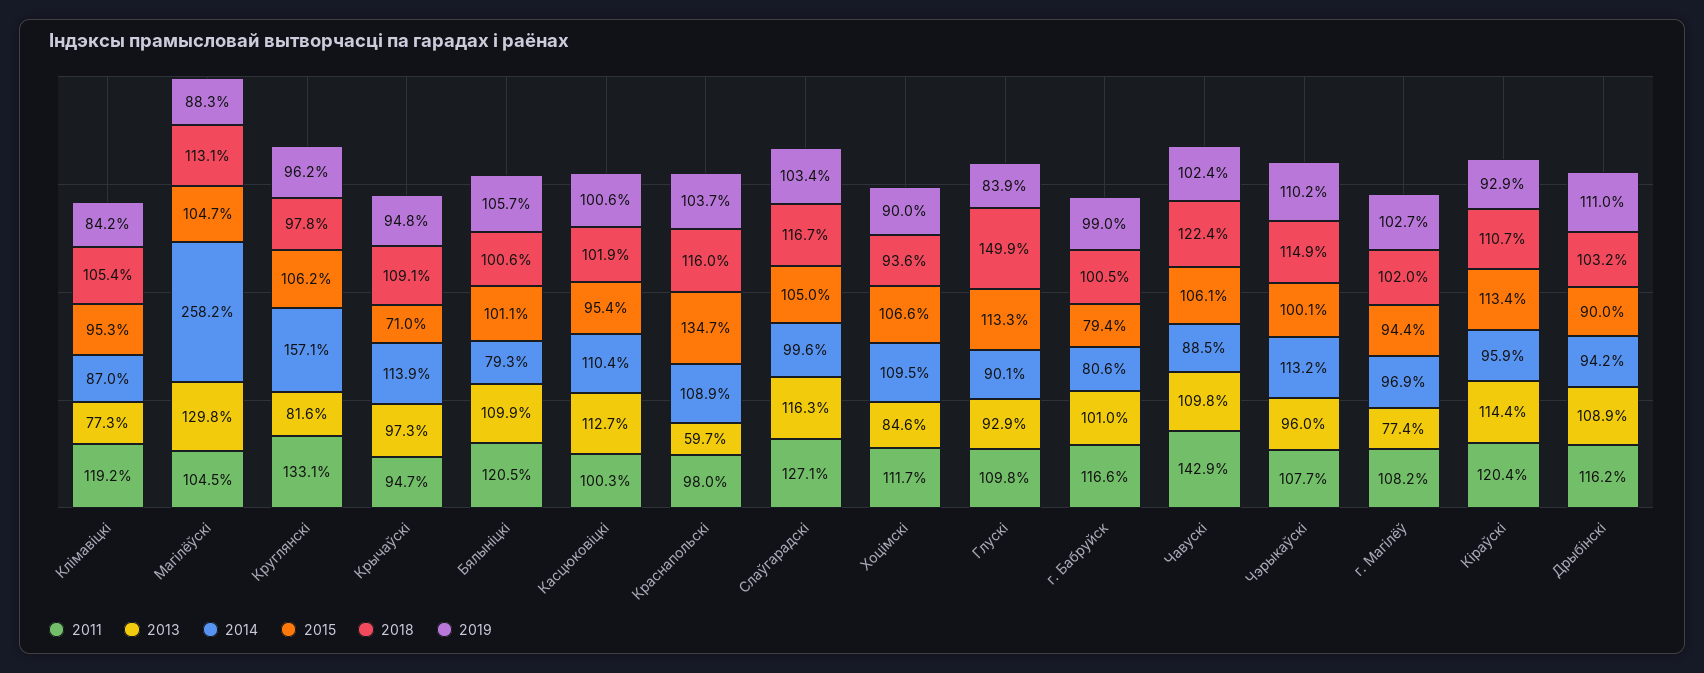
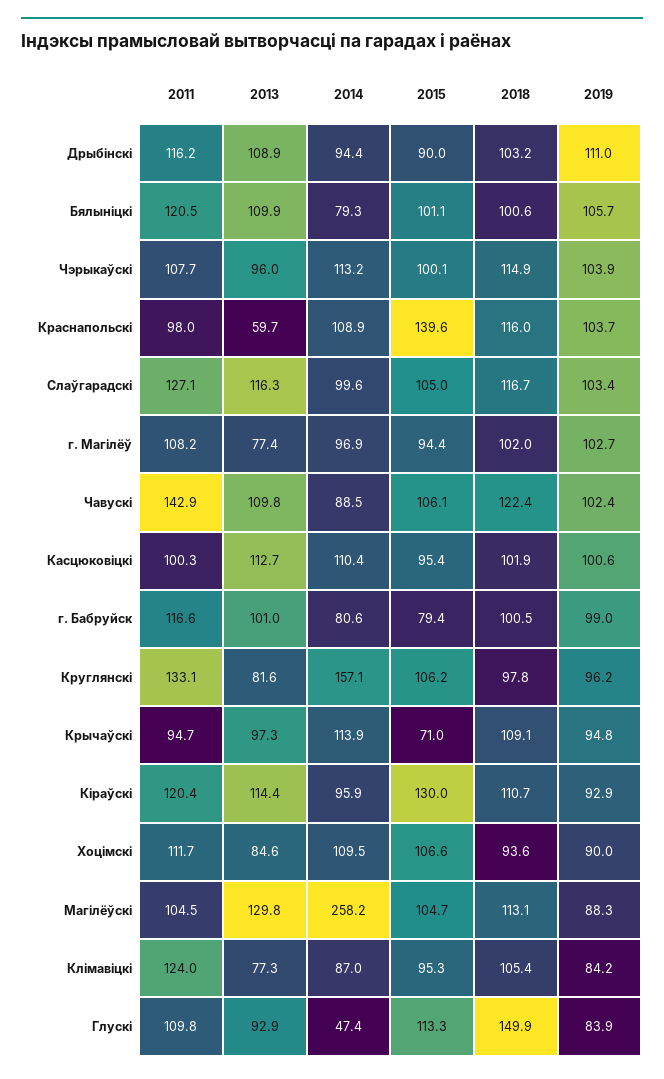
2011, Клімавіцкі: 119.2 -> 124
2015, Краснапольскі: 134.7 -> 139.6
2014, Глускі: 90.1 -> 47.4
2019, Чэрыкаўскі: 110.2 -> 103.9
2015, Кіраўскі: 113.4 -> 130
2014, Дрыбінскі: 94.2 -> 94.4

